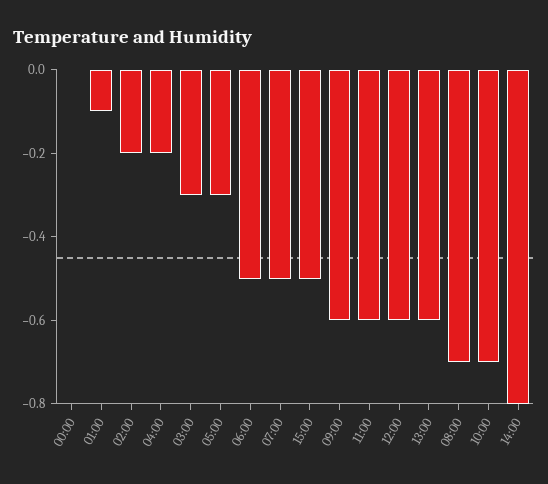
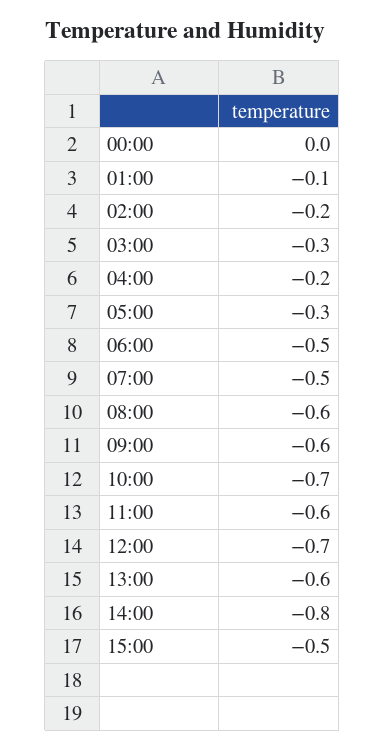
12:00: -0.6 -> -0.7
08:00: -0.7 -> -0.6

